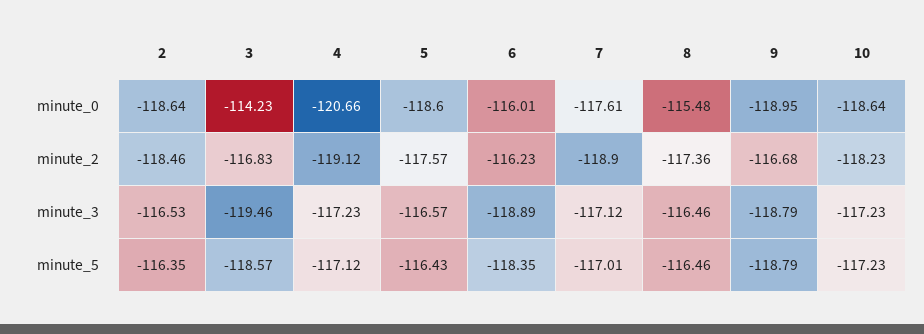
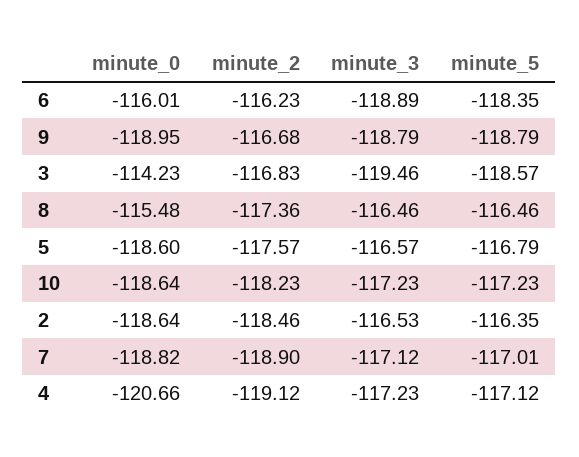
7, minute_0: -117.61 -> -118.82
5, minute_5: -116.43 -> -116.79

